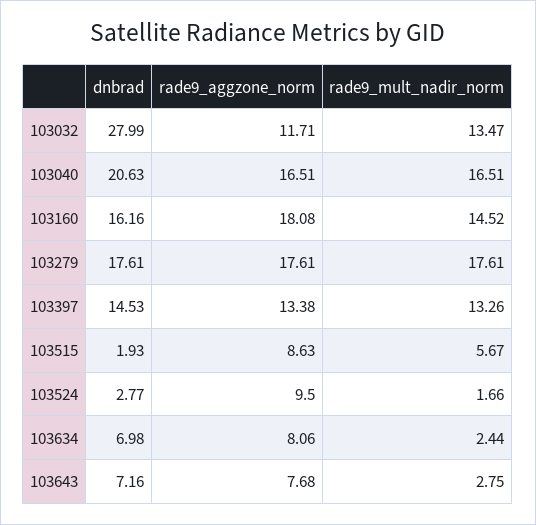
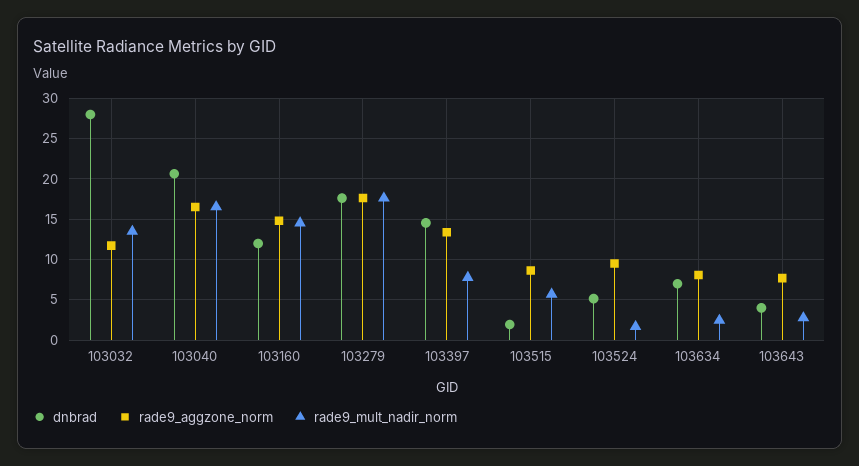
dnbrad, 103160: 16.16 -> 12
rade9_aggzone_norm, 103160: 18.08 -> 15
rade9_mult_nadir_norm, 103397: 13.26 -> 8
dnbrad, 103524: 2.77 -> 5
dnbrad, 103643: 7.16 -> 4

